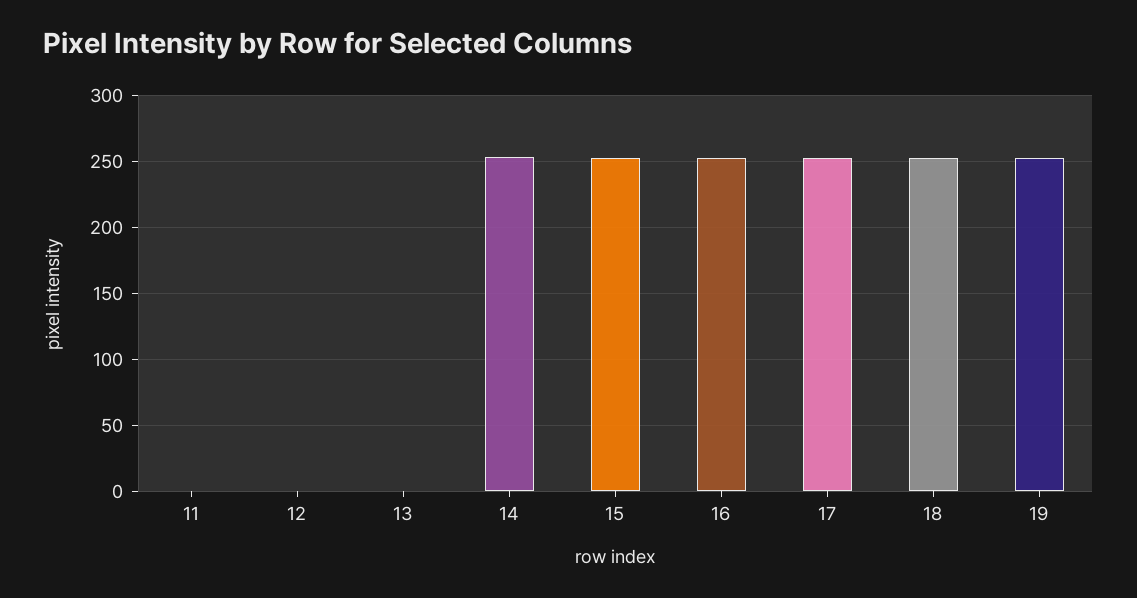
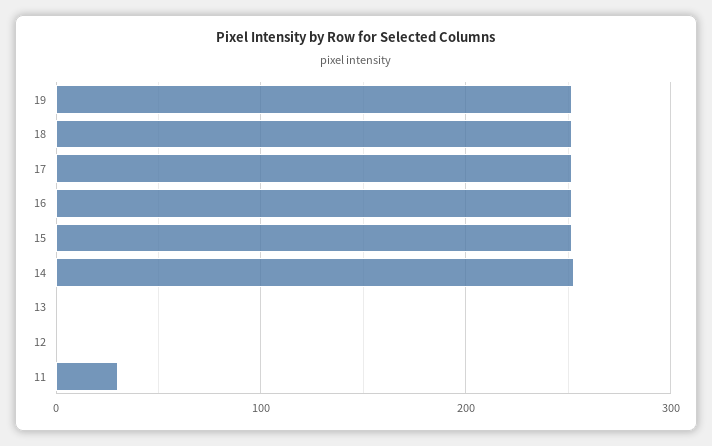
11: 0 -> 30

